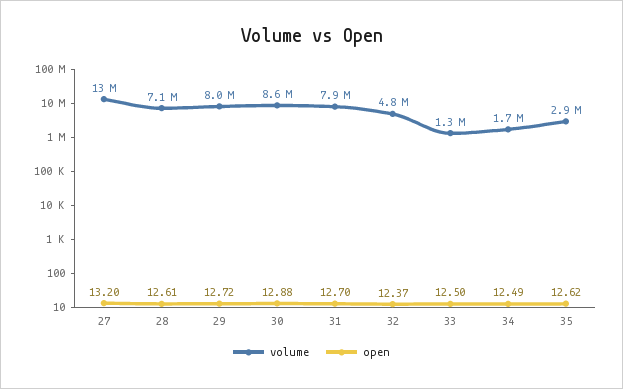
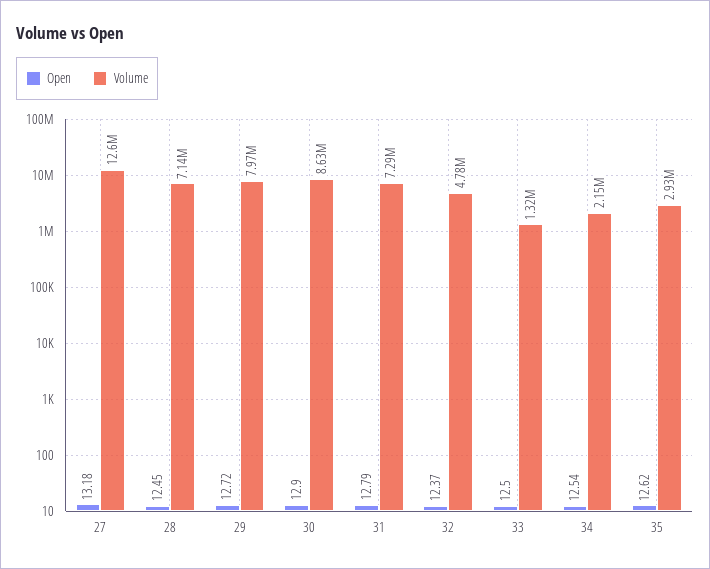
open, 27: 13.2 -> 13.18
open, 28: 12.61 -> 12.45
open, 30: 12.88 -> 12.9
volume, 31: 7900000 -> 7290000
open, 31: 12.7 -> 12.79
volume, 34: 1700000 -> 2150000
open, 34: 12.49 -> 12.54

